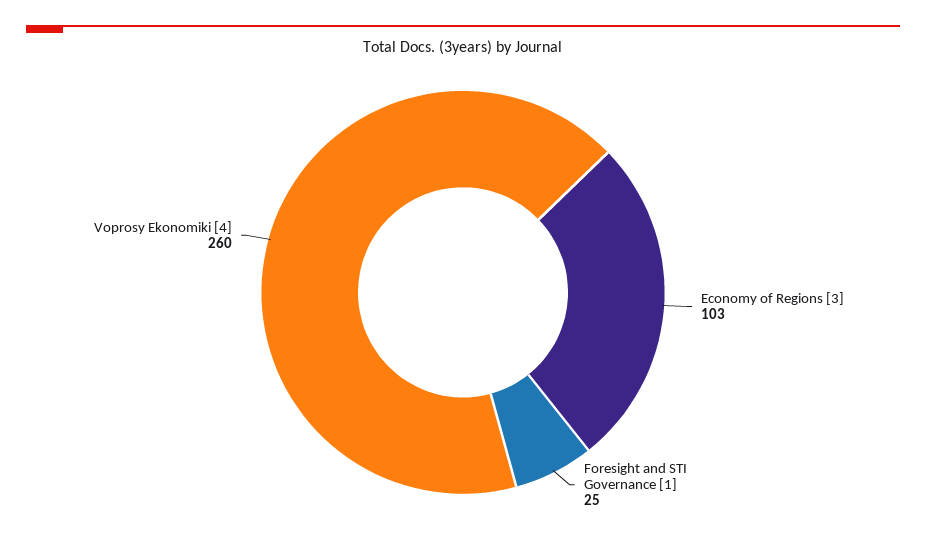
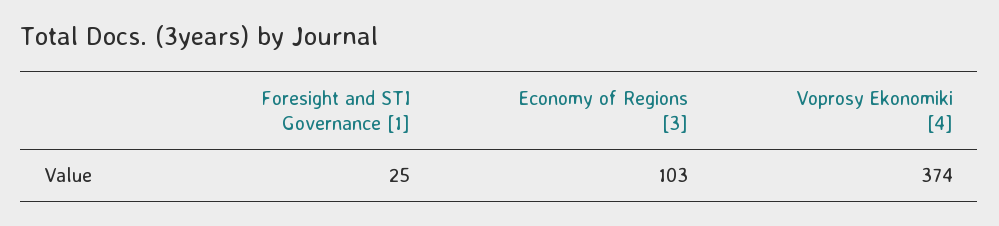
Voprosy Ekonomiki [4]: 260 -> 374

